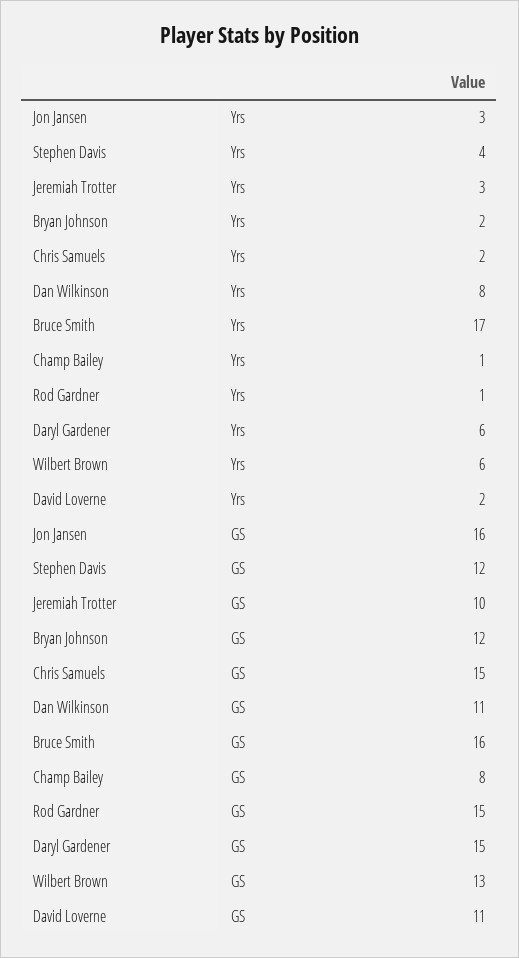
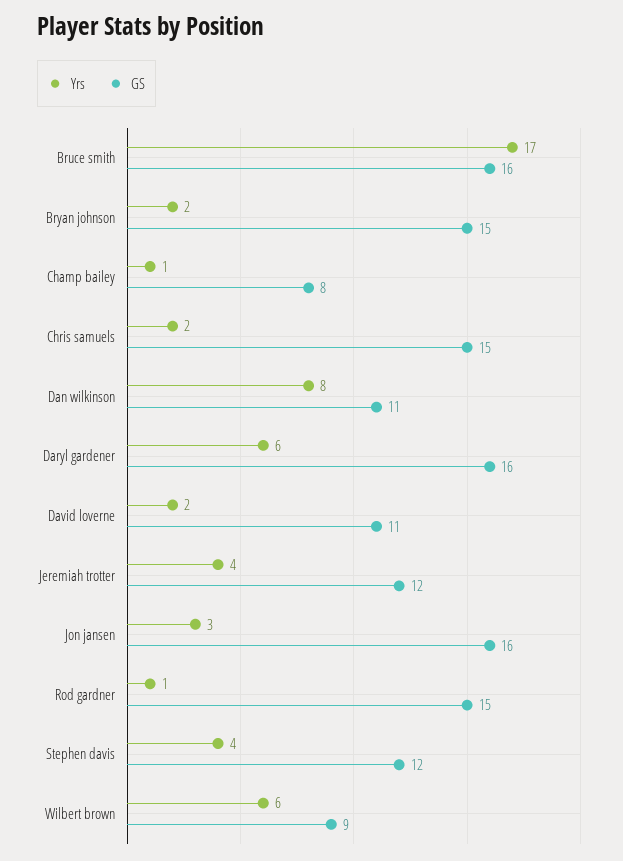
Yrs, Jeremiah Trotter: 3 -> 4
GS, Jeremiah Trotter: 10 -> 12
GS, Bryan Johnson: 12 -> 15
GS, Daryl Gardener: 15 -> 16
GS, Wilbert Brown: 13 -> 9

